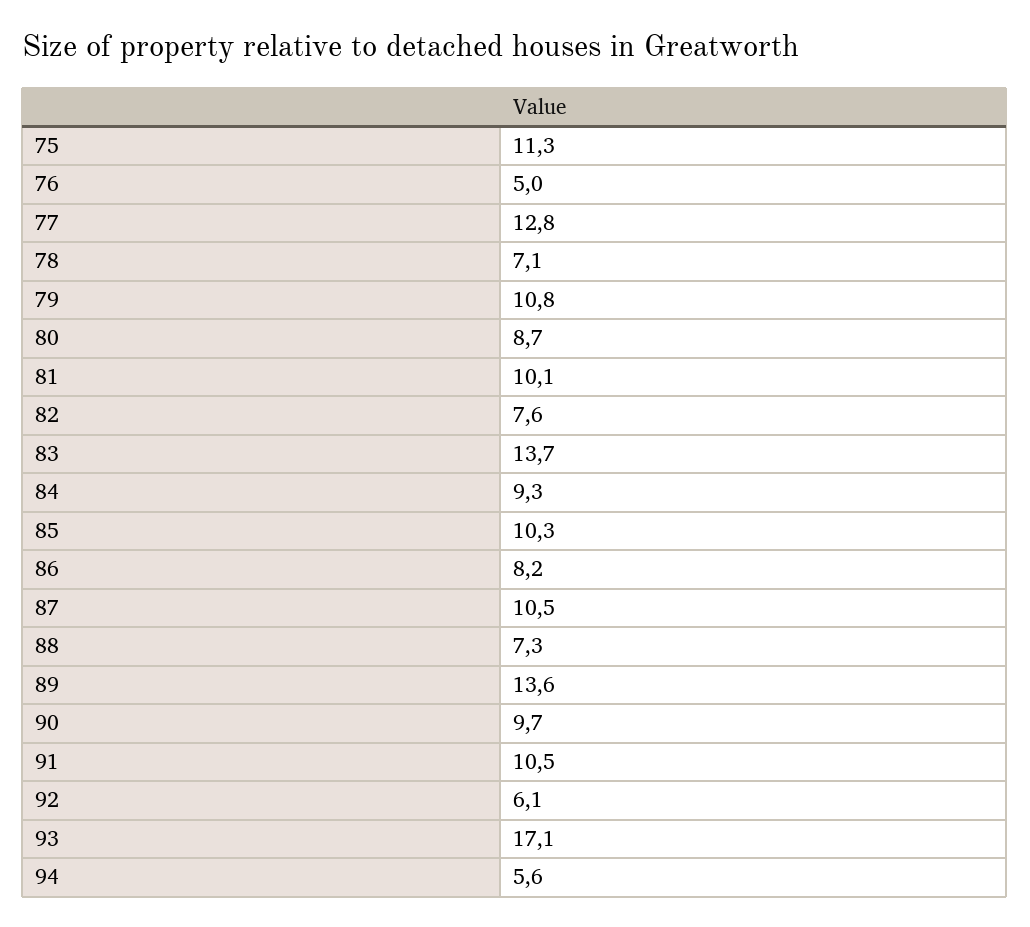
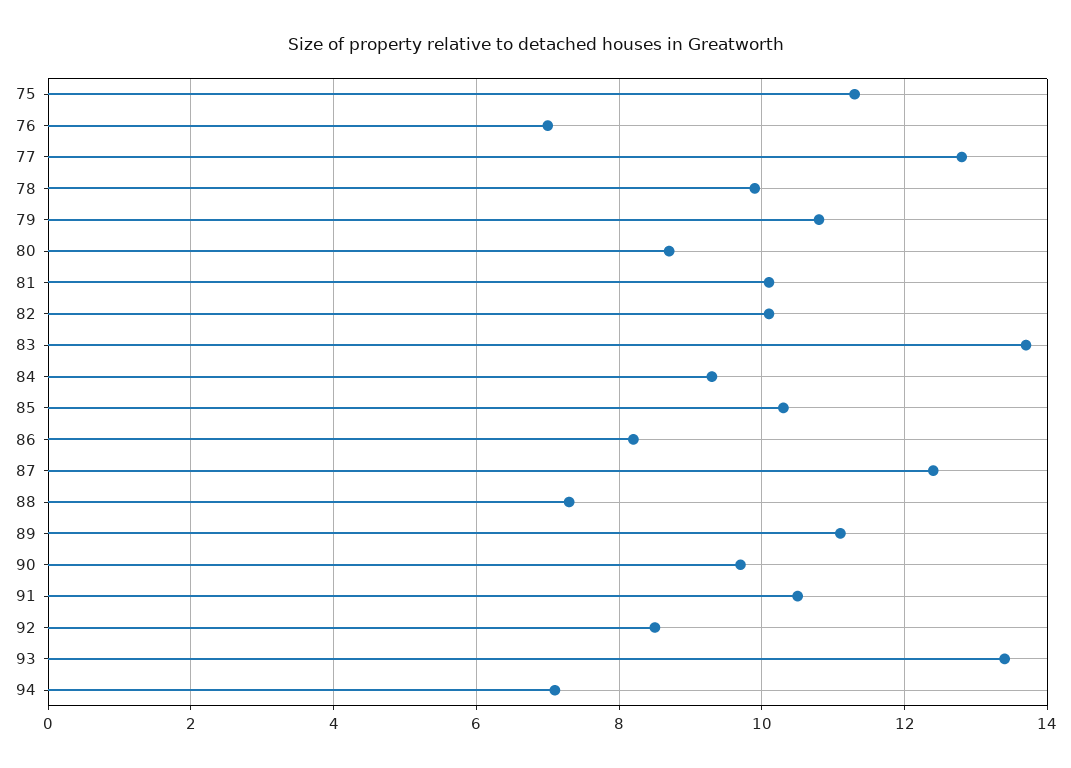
76: 5 -> 7
78: 7.1 -> 10
82: 7.6 -> 10
87: 10.5 -> 12.5
89: 13.6 -> 11
92: 6.1 -> 8.5
93: 17.1 -> 13.5
94: 5.6 -> 7

